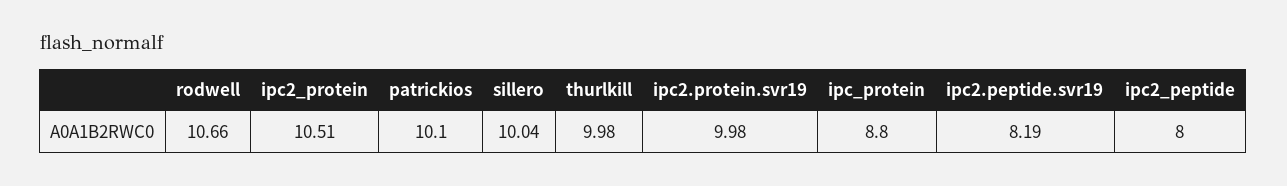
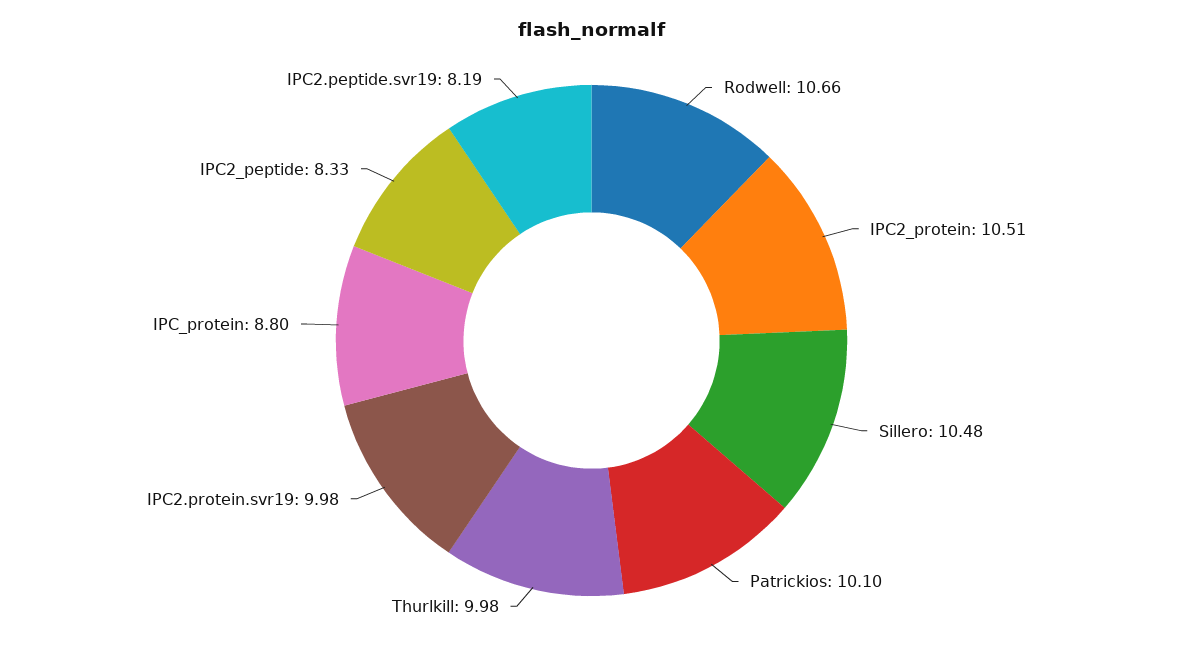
sillero: 10.04 -> 10.48
ipc2_peptide: 8 -> 8.33

